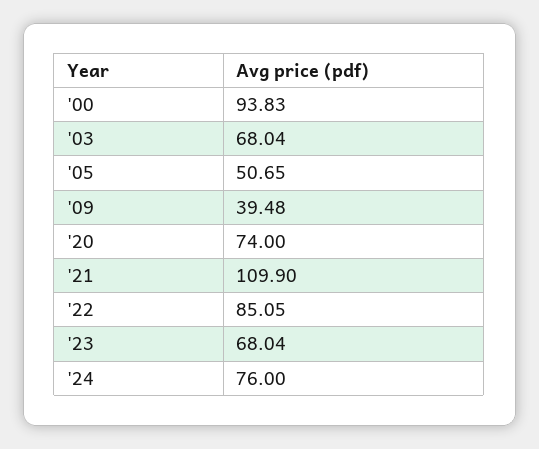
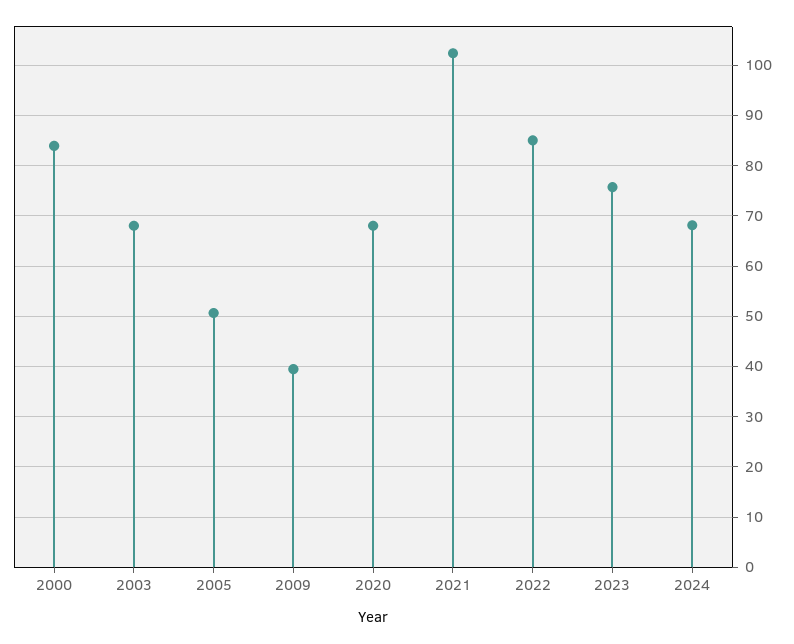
'00: 93.83 -> 84
'20: 74 -> 68
'21: 109.9 -> 102
'23: 68.04 -> 76
'24: 76 -> 68

